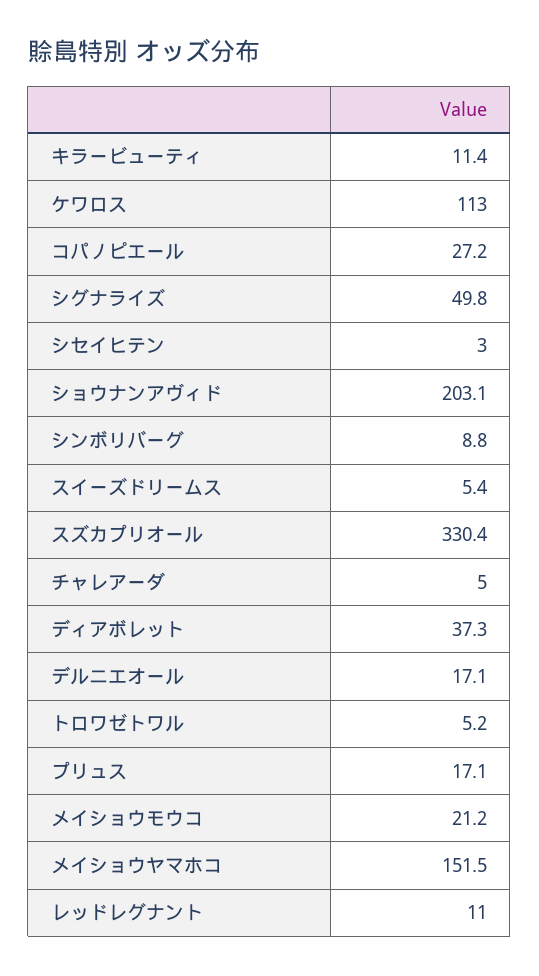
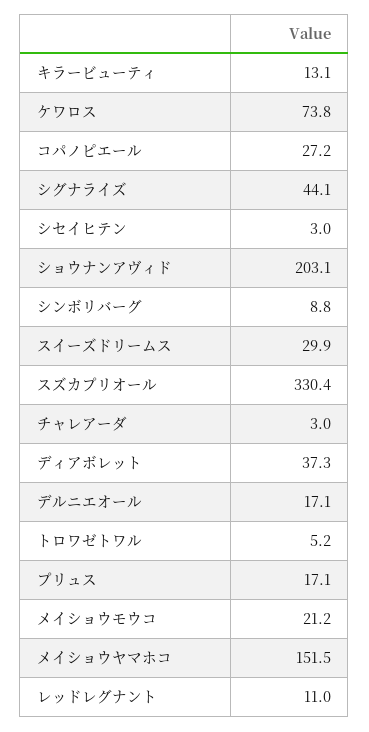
キラービューティ: 11.4 -> 13.1
ケワロス: 113 -> 73.8
シグナライズ: 49.8 -> 44.1
スイーズドリームス: 5.4 -> 29.9
チャレアーダ: 5 -> 3

